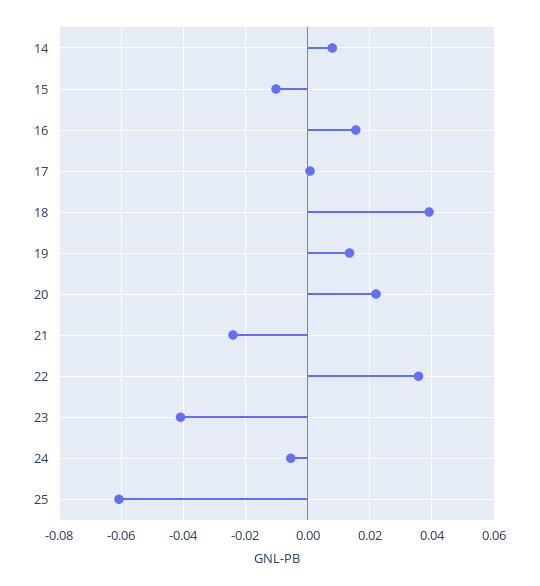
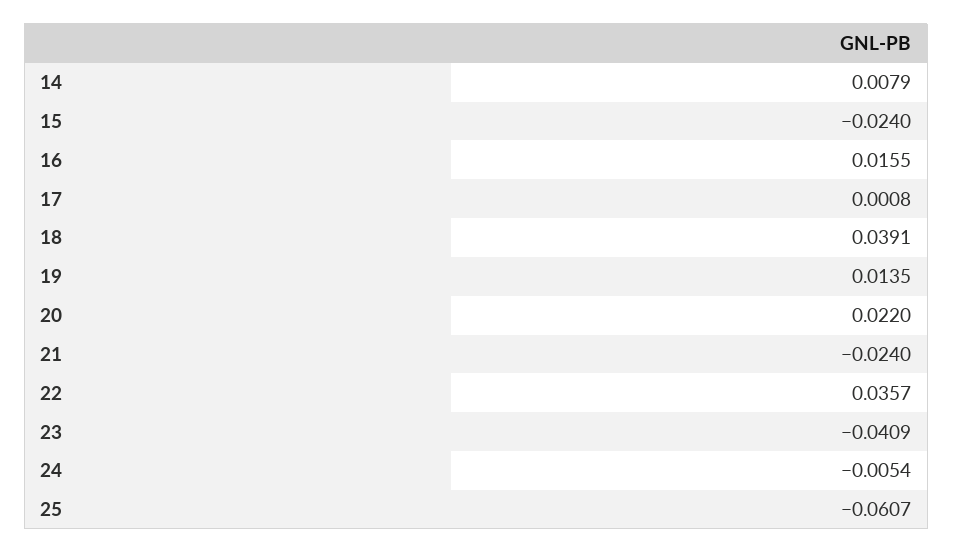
15: -0.01 -> -0.024

